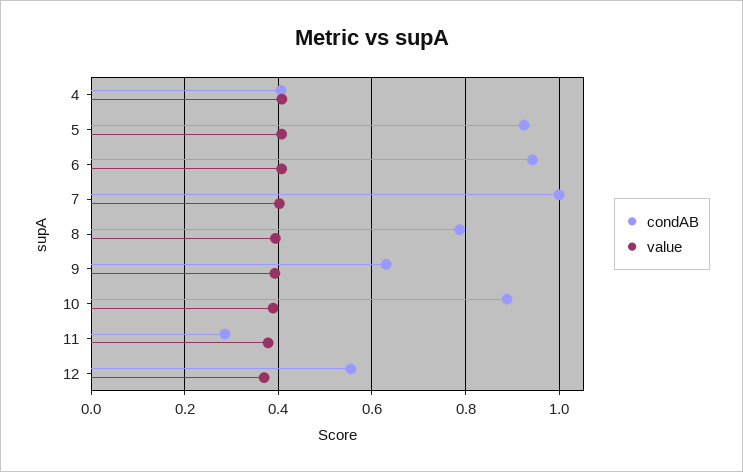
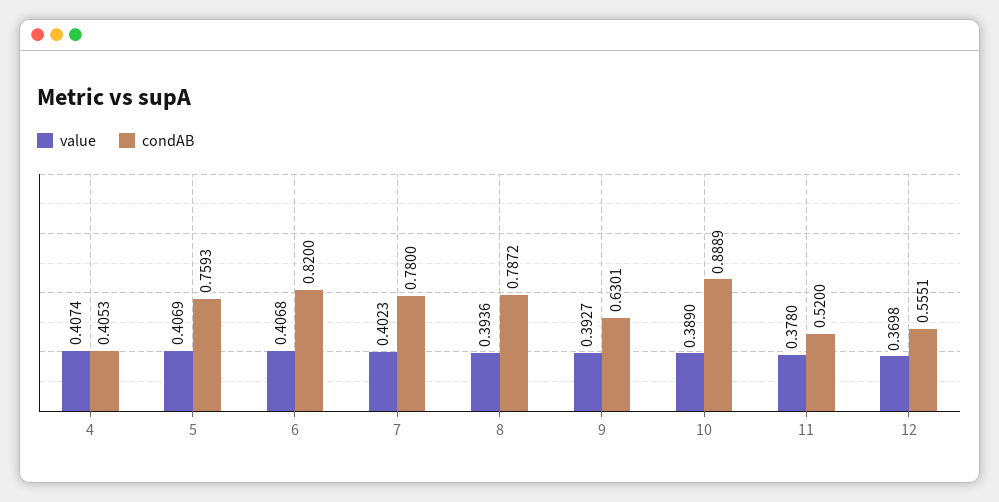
condAB, 5: 0.92 -> 0.7593
condAB, 6: 0.94 -> 0.82
condAB, 7: 1 -> 0.78
condAB, 11: 0.28 -> 0.52

